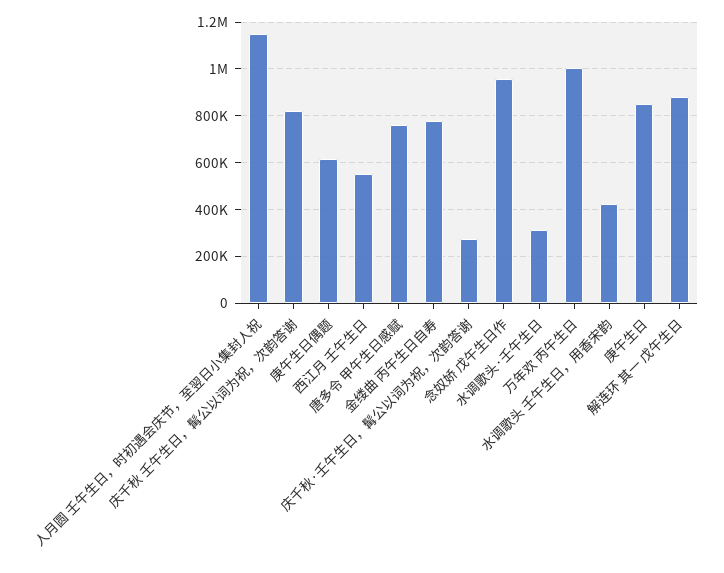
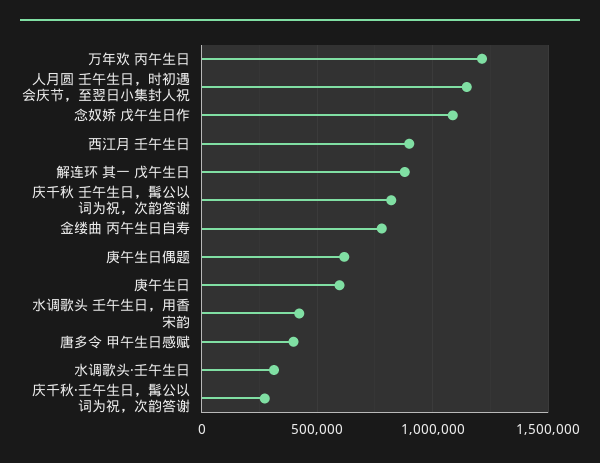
西江月 壬午生日: 550000 -> 900000
唐多令 甲午生日感赋: 750000 -> 400000
念奴娇 戊午生日作: 950000 -> 1100000
万年欢 丙午生日: 1000000 -> 1200000
庚午生日: 850000 -> 600000

